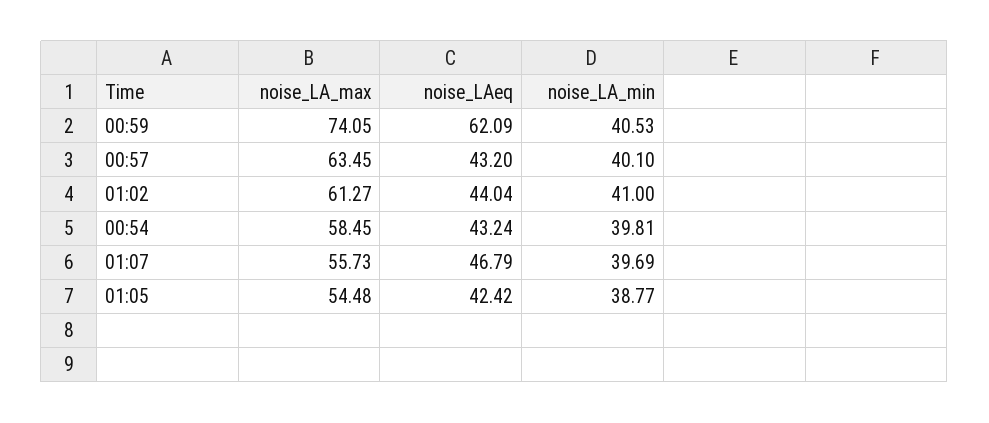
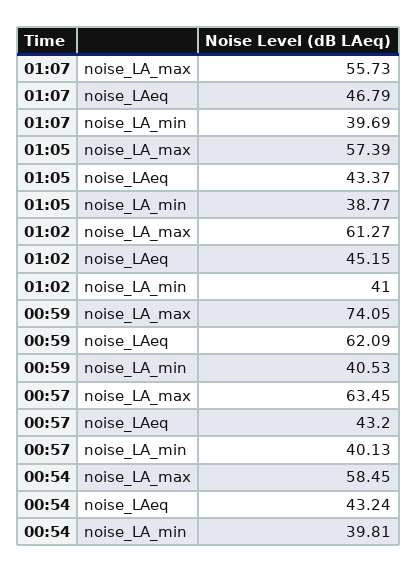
noise_LA_min, 00:57: 40.1 -> 40.13
noise_LAeq, 01:02: 44.04 -> 45.15
noise_LA_max, 01:05: 54.48 -> 57.39
noise_LAeq, 01:05: 42.42 -> 43.37

